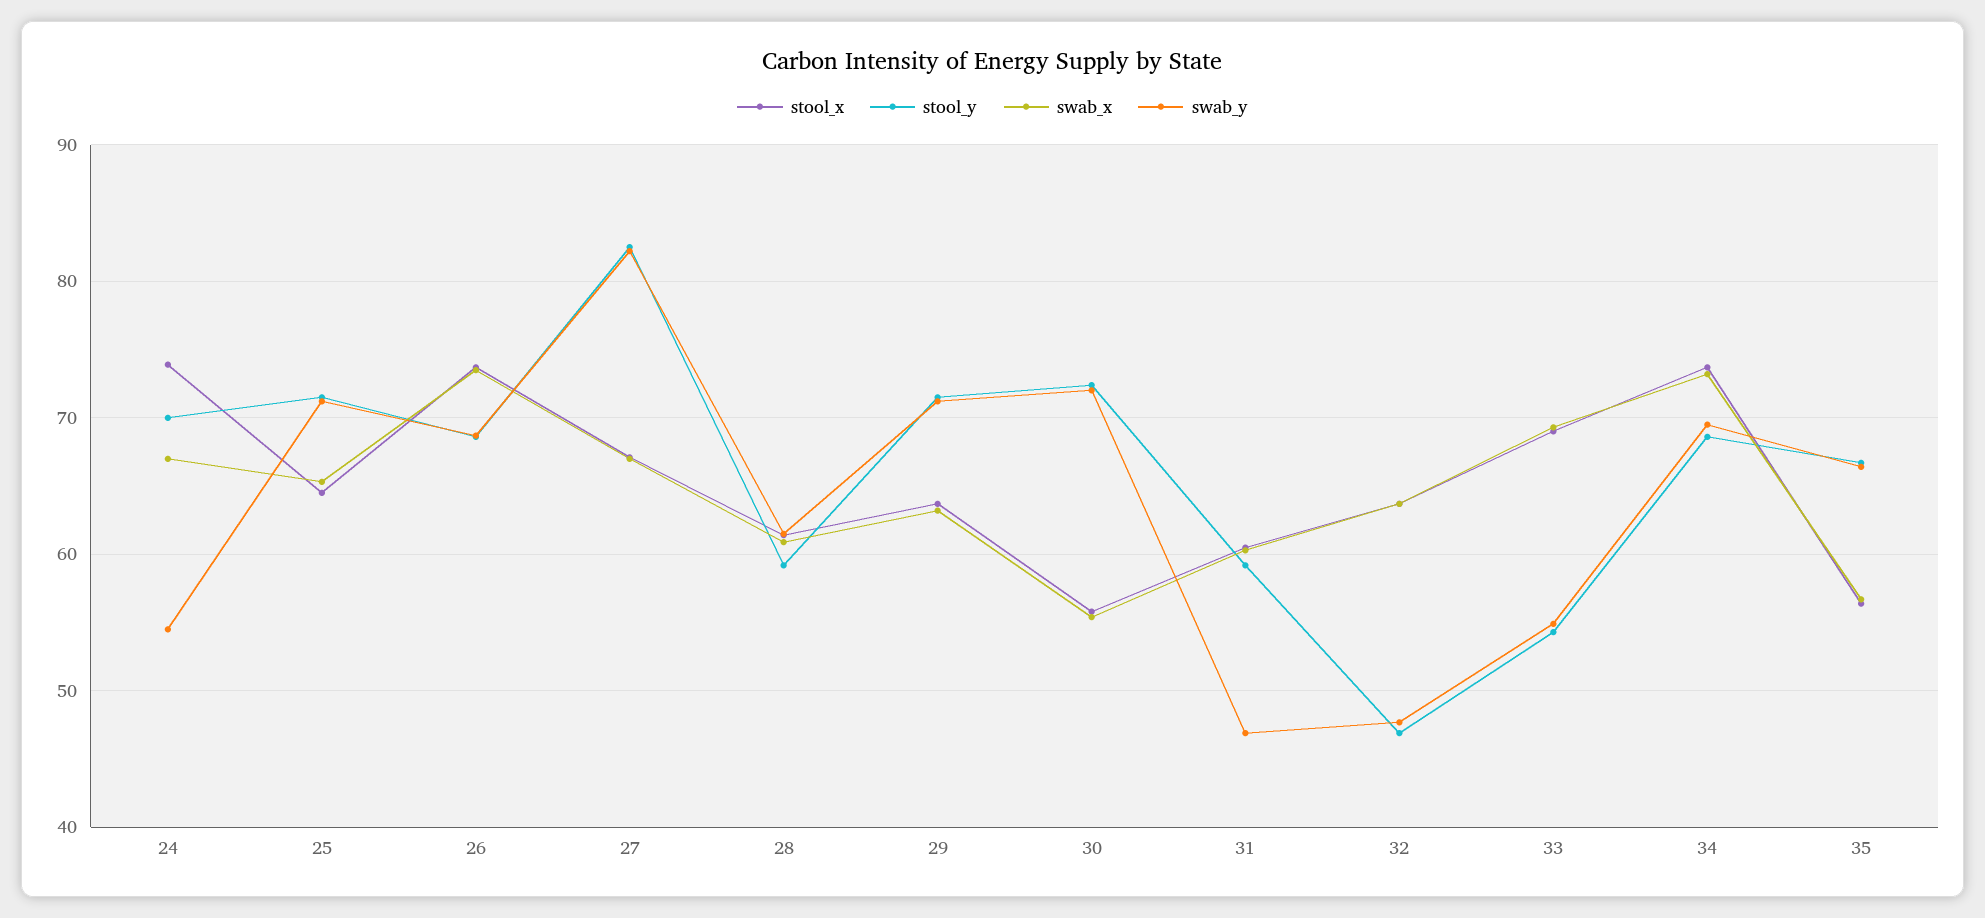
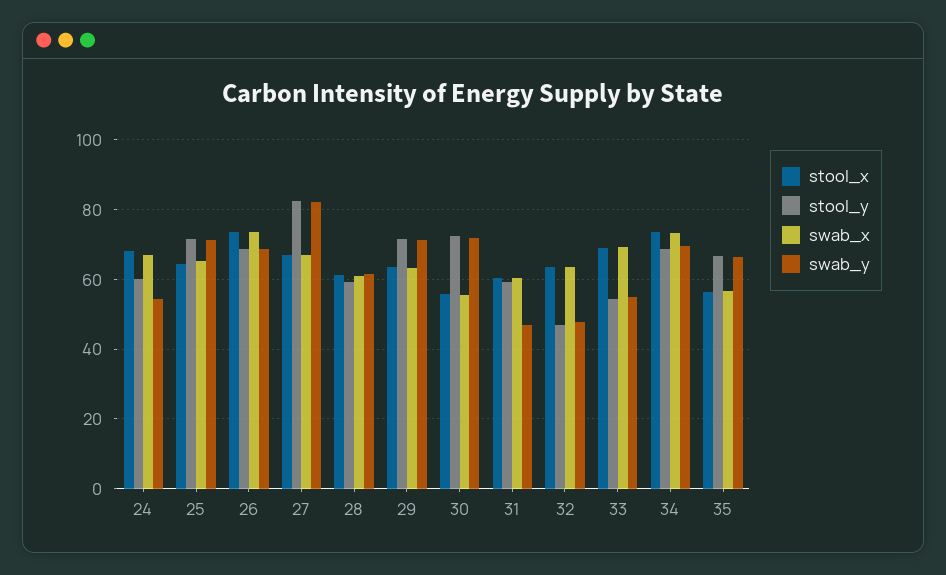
stool_x, 24: 74 -> 68
stool_y, 24: 70 -> 60

